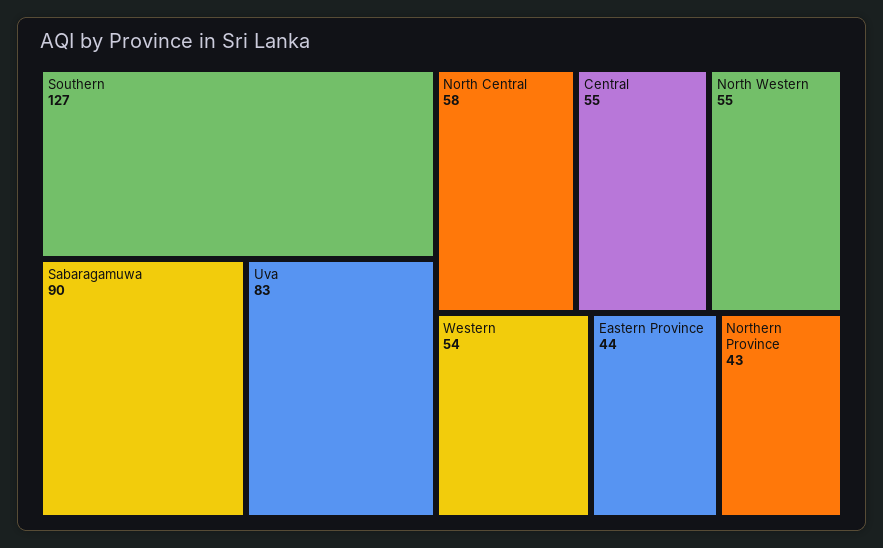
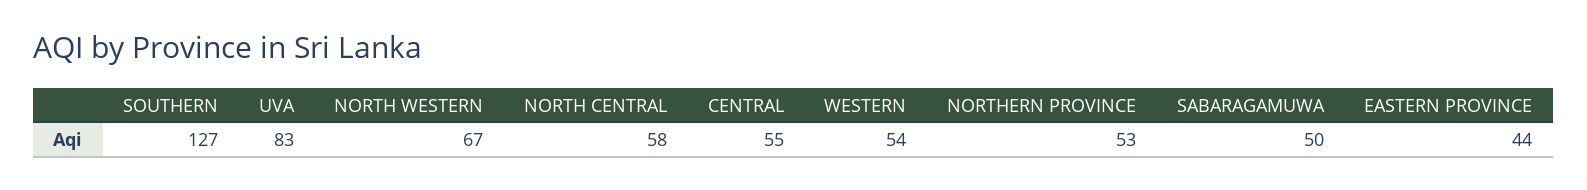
Sabaragamuwa: 90 -> 50
North Western: 55 -> 67
Northern Province: 43 -> 53

